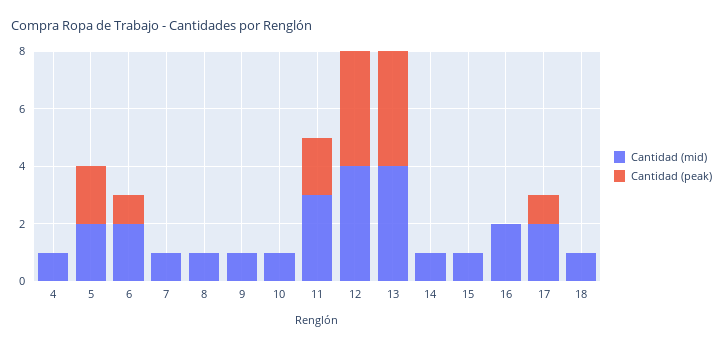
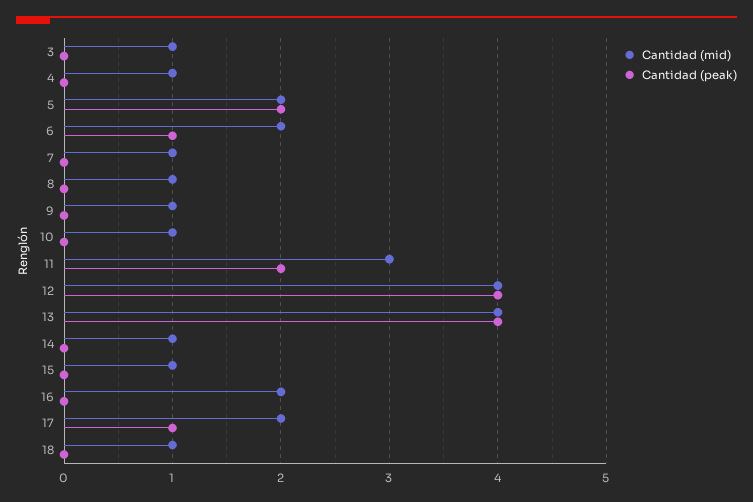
Cantidad (mid), 3: none -> 1
Cantidad (peak), 3: none -> 0

